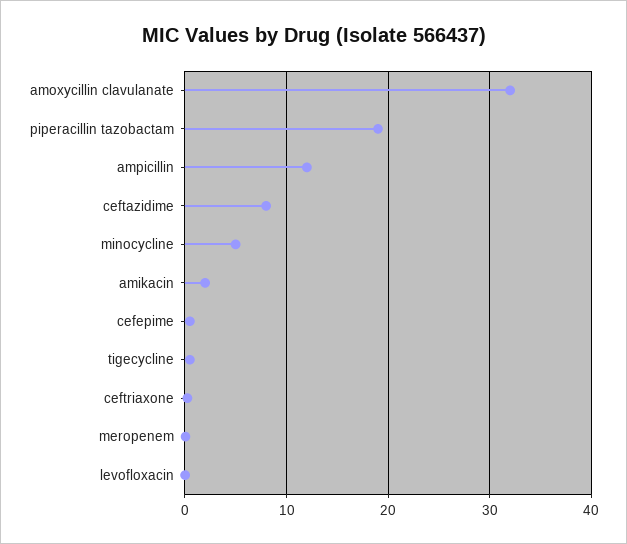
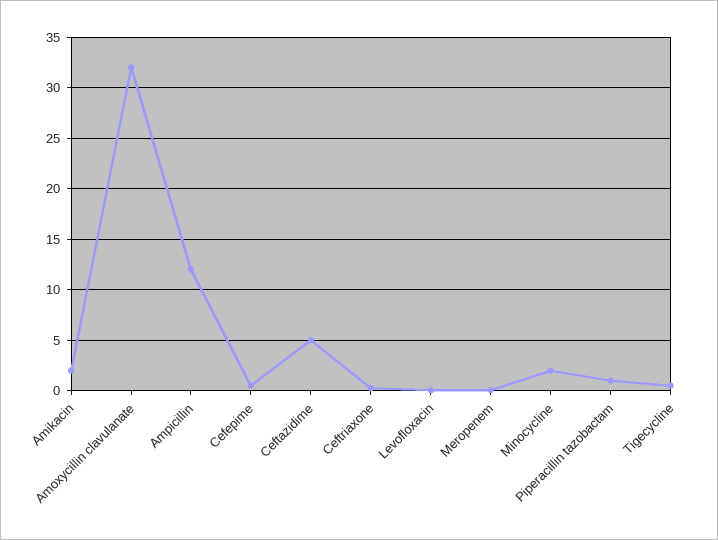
piperacillin tazobactam: 19 -> 1
ceftazidime: 8 -> 5
minocycline: 5 -> 2

